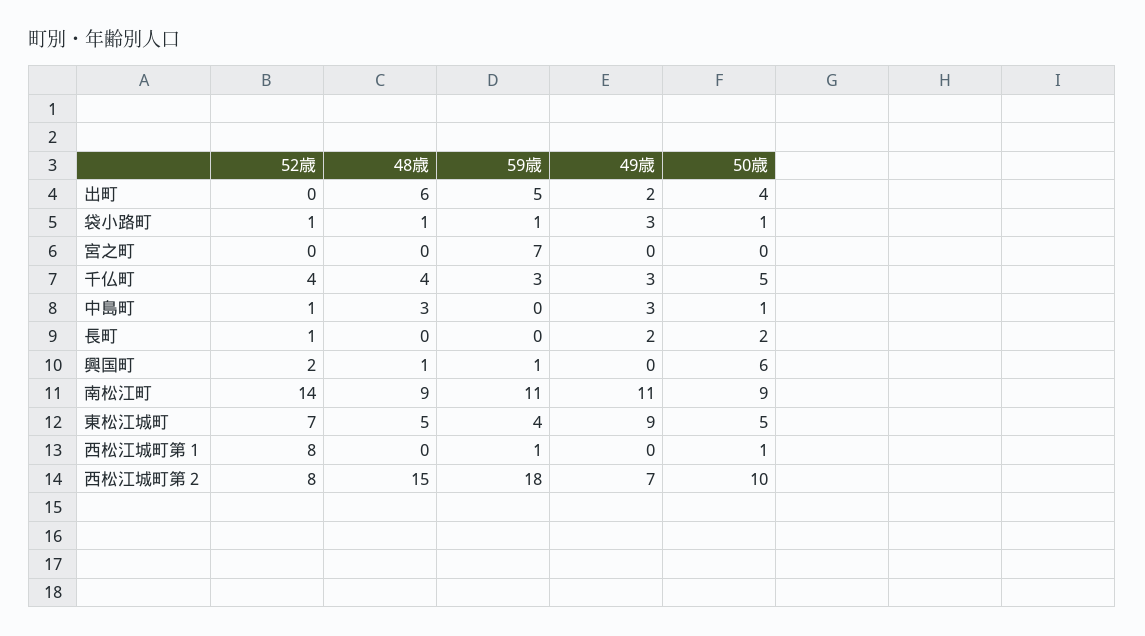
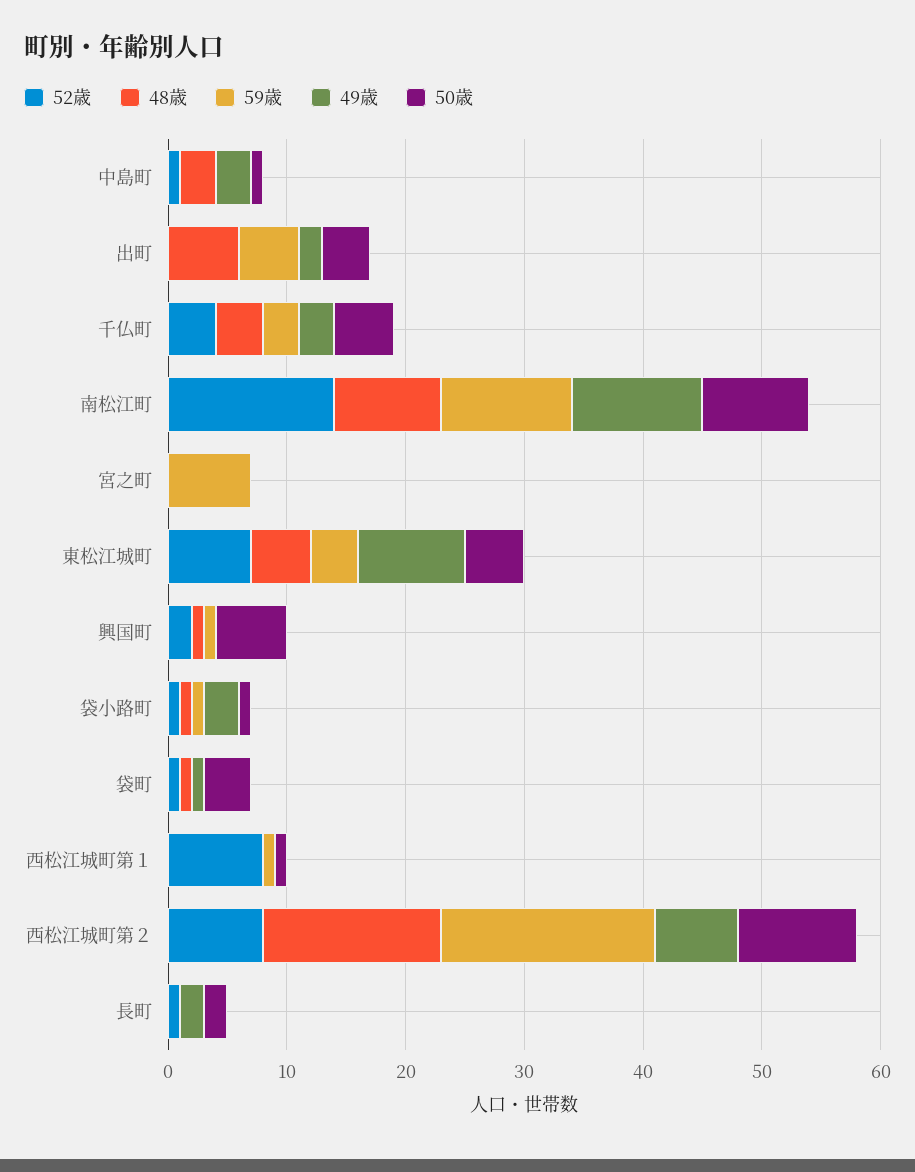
52歳, 袋町: none -> 1
48歳, 袋町: none -> 1
59歳, 袋町: none -> 0
49歳, 袋町: none -> 1
50歳, 袋町: none -> 4

